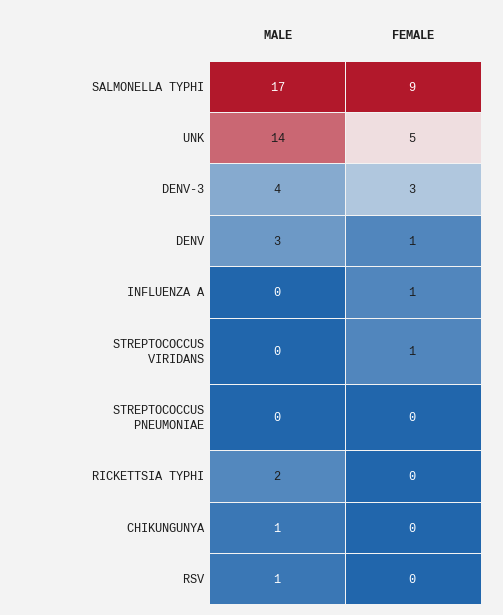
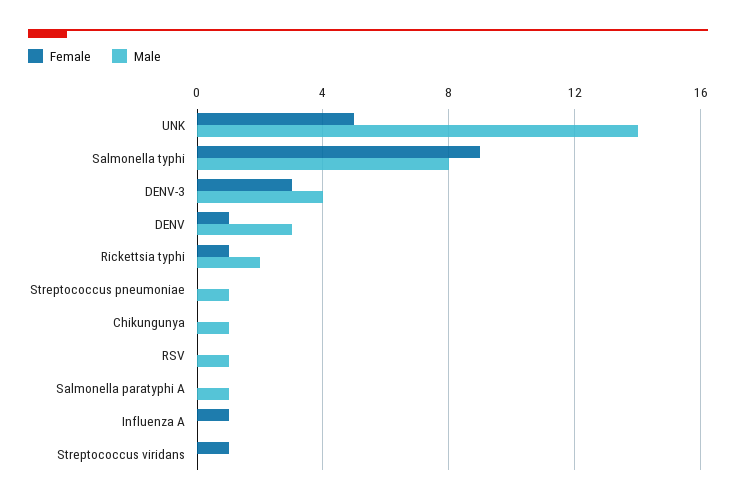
MALE, SALMONELLA TYPHI: 17 -> 8
MALE, STREPTOCOCCUS PNEUMONIAE: 0 -> 1
FEMALE, RICKETTSIA TYPHI: 0 -> 1
FEMALE, Salmonella paratyphi A: none -> 0
MALE, Salmonella paratyphi A: none -> 1

